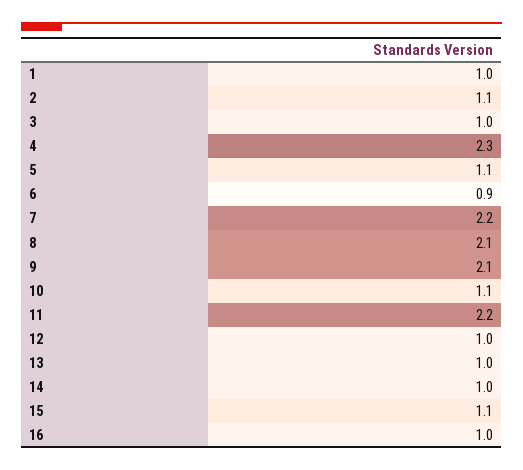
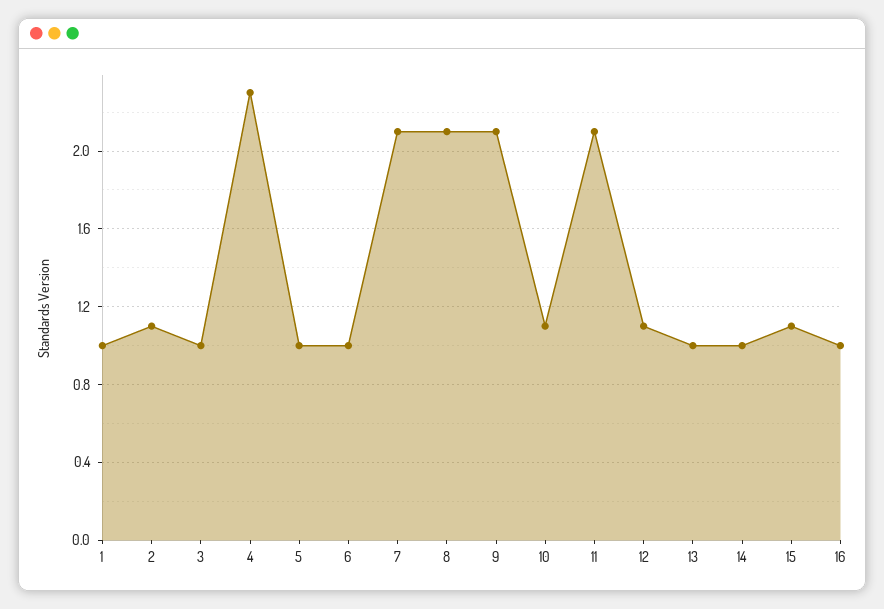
5: 1.1 -> 1
6: 0.9 -> 1
7: 2.2 -> 2.1
11: 2.2 -> 2.1
12: 1 -> 1.1

